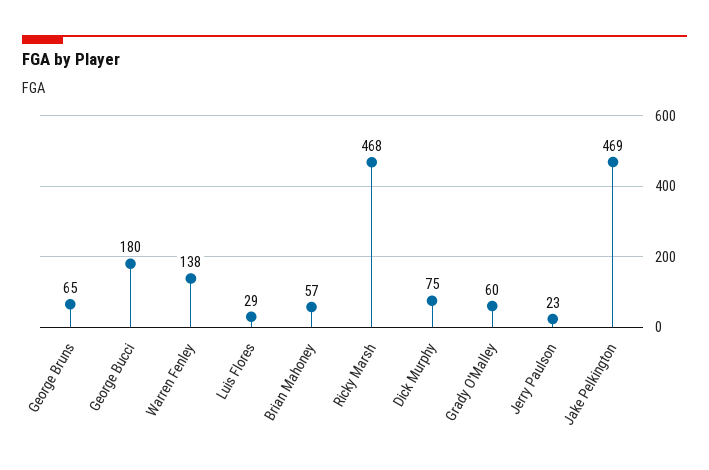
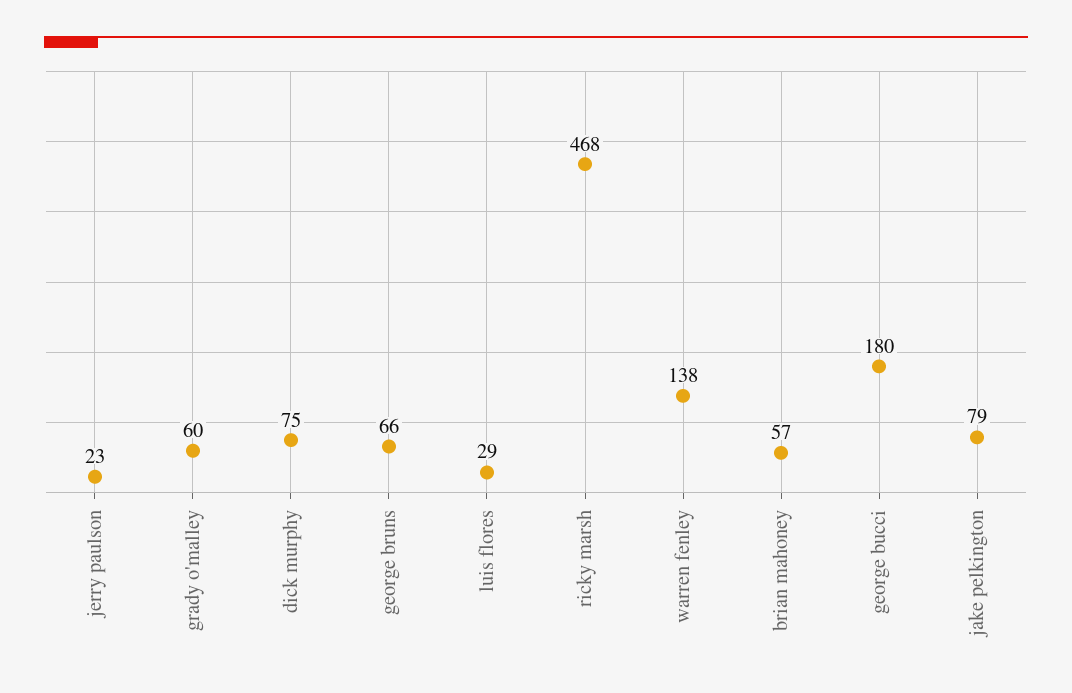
George Bruns: 65 -> 66
Jake Pelkington: 469 -> 79

